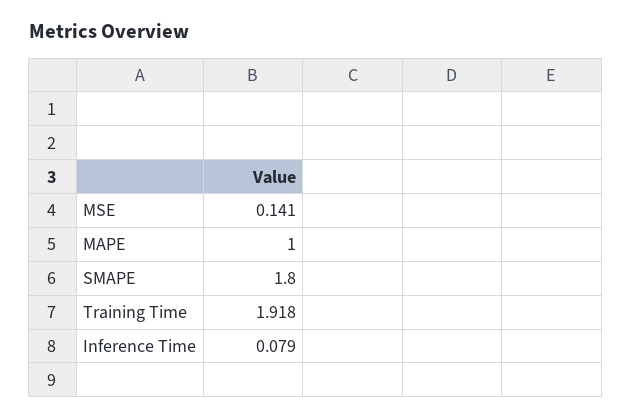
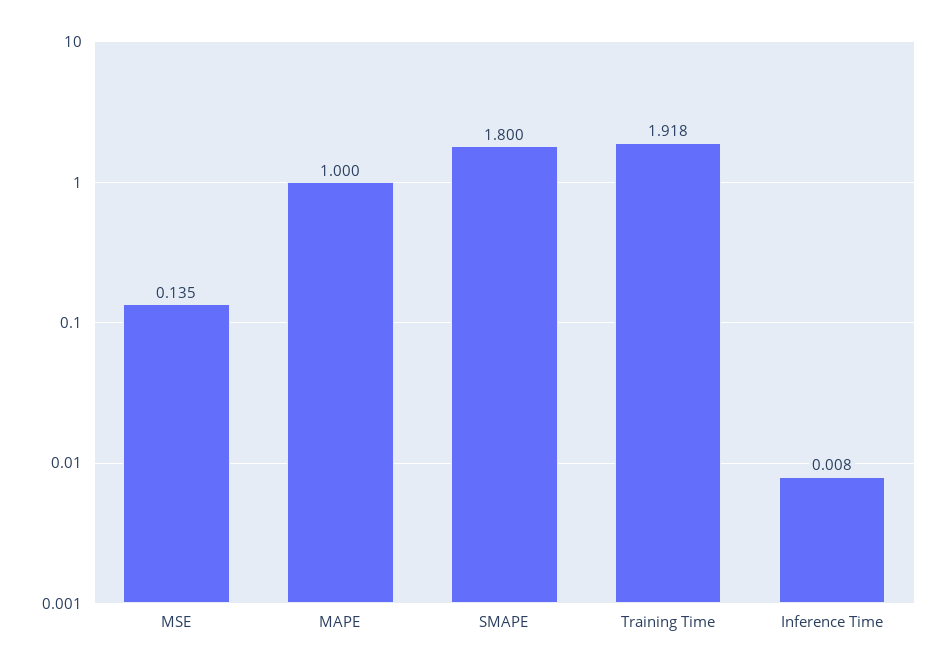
MSE: 0.141 -> 0.135
Inference Time: 0.079 -> 0.008

